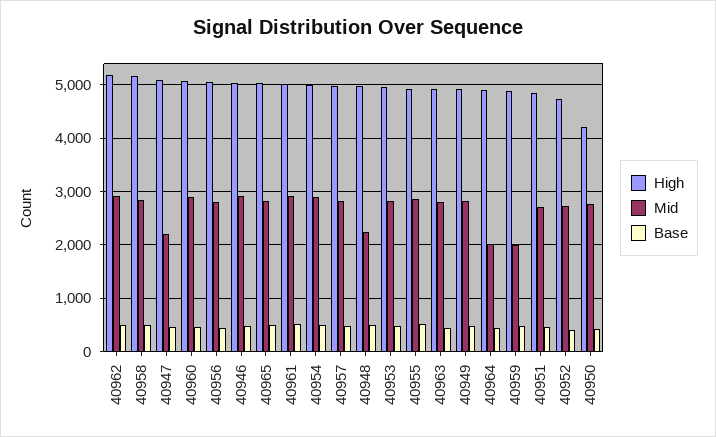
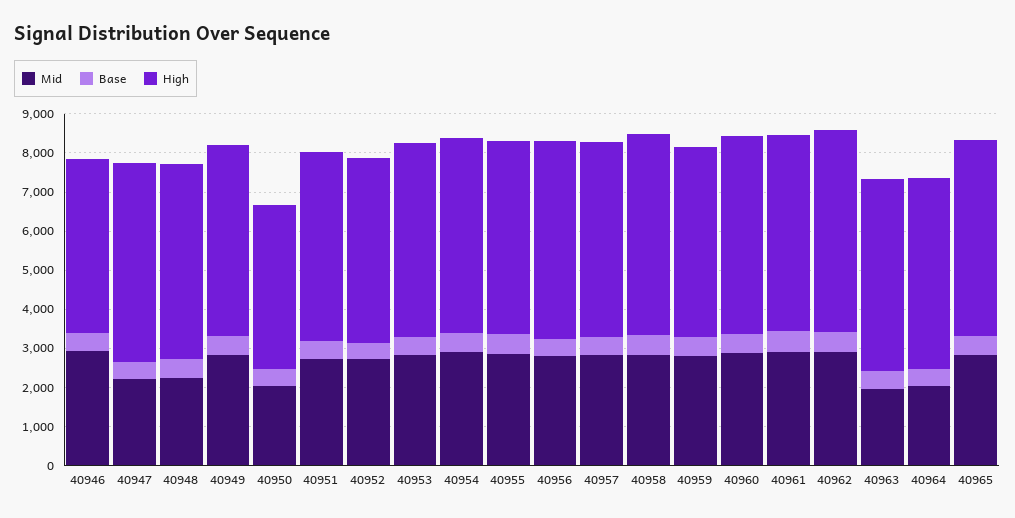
High, 40946: 5000 -> 4500
Mid, 40963: 2800 -> 2000
Mid, 40959: 2000 -> 2750
Mid, 40950: 2800 -> 2000

